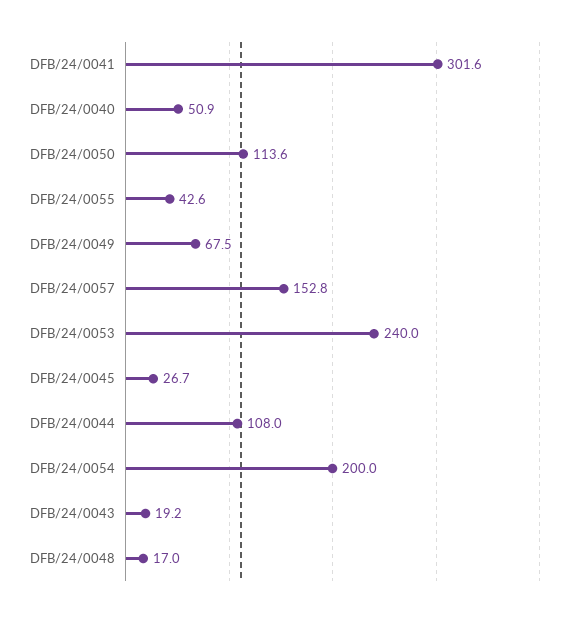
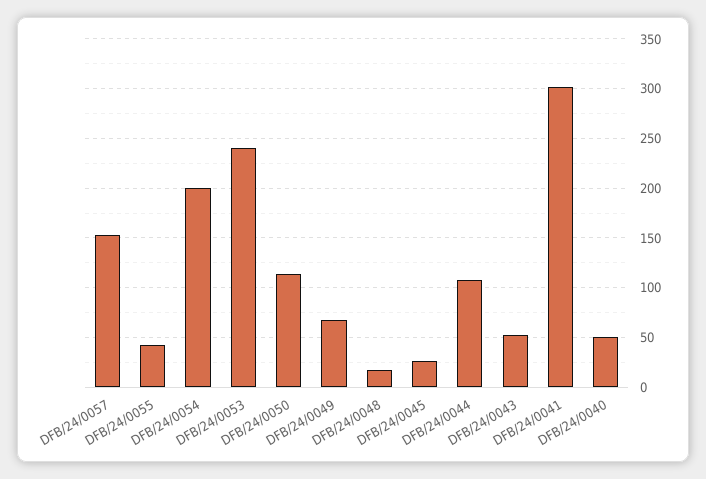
DFB/24/0043: 19.2 -> 50

